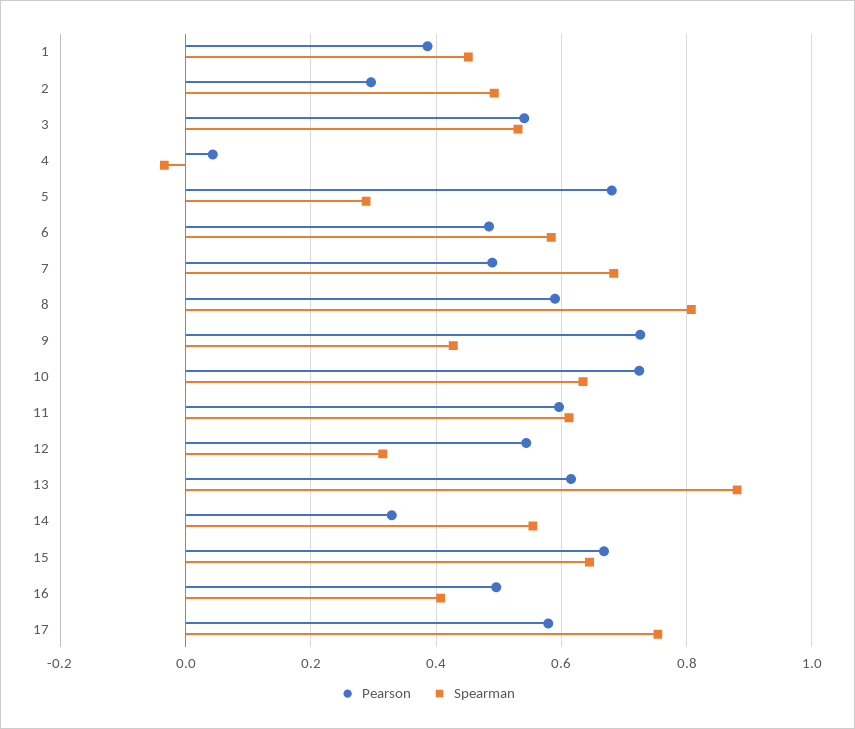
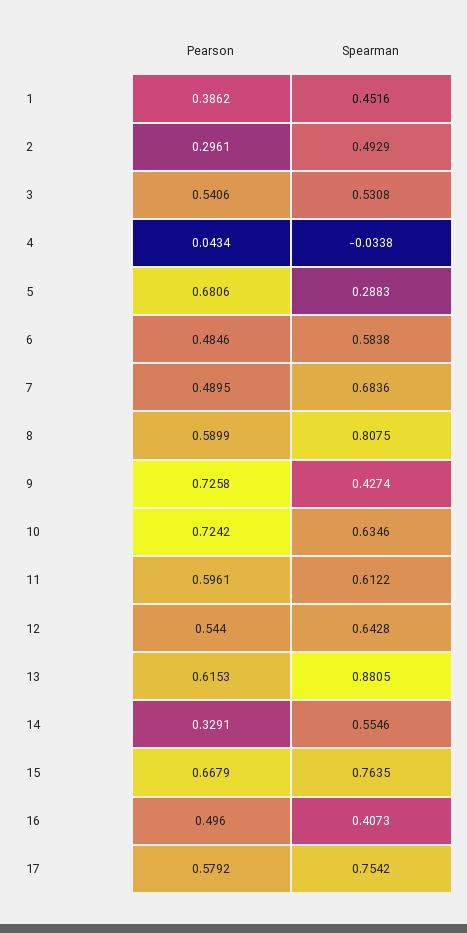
Spearman, 12: 0.32 -> 0.6428
Spearman, 15: 0.64 -> 0.7635

